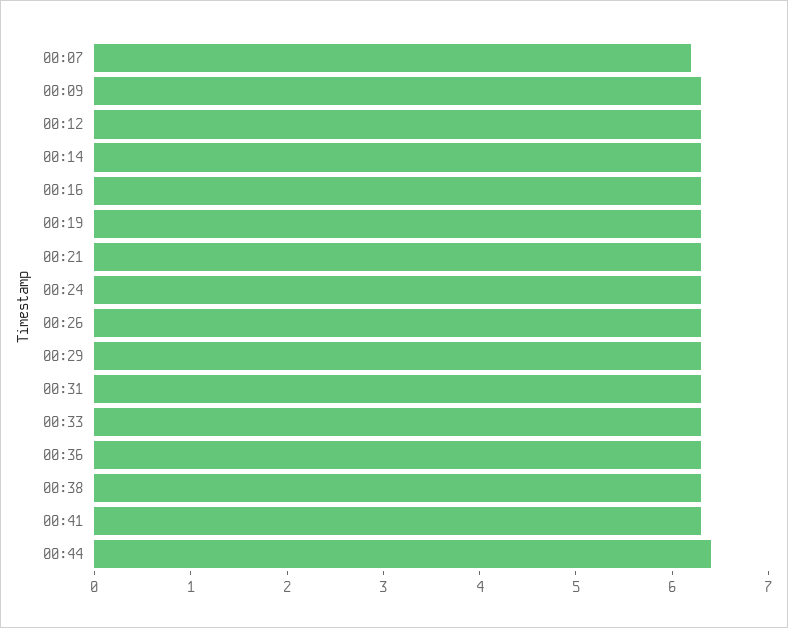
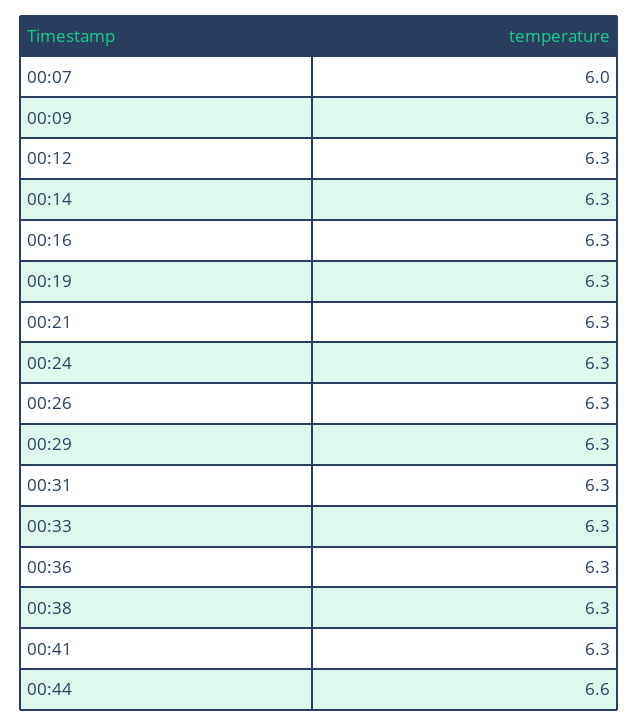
00:07: 6.2 -> 6
00:44: 6.4 -> 6.6

